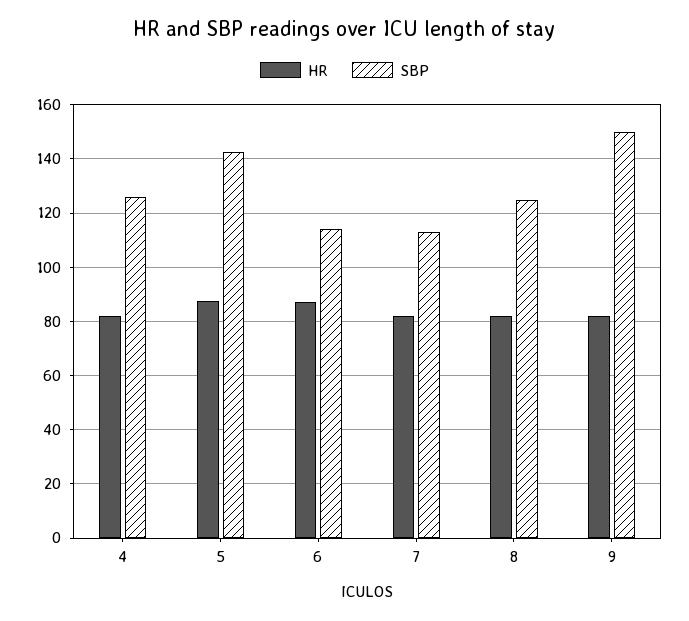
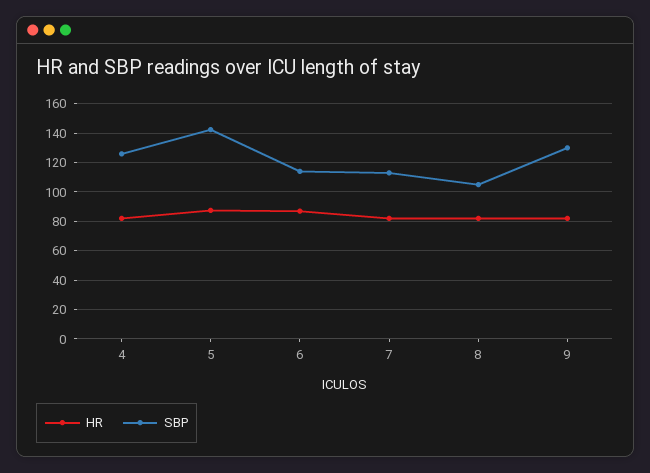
SBP, 8: 125 -> 105
SBP, 9: 150 -> 130

